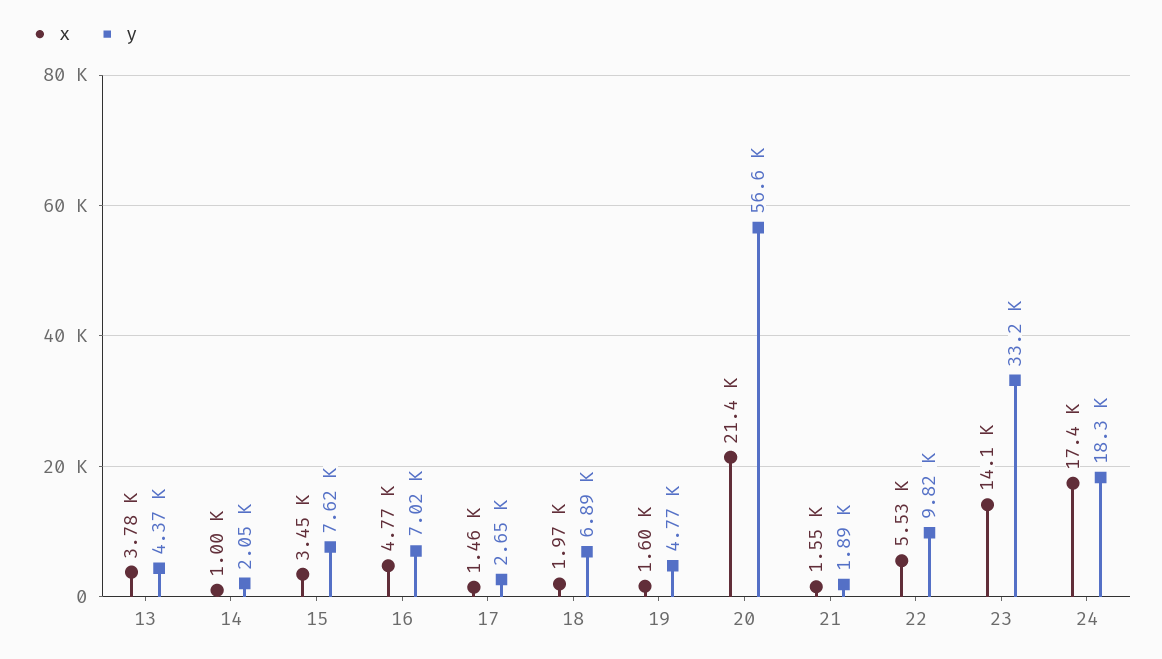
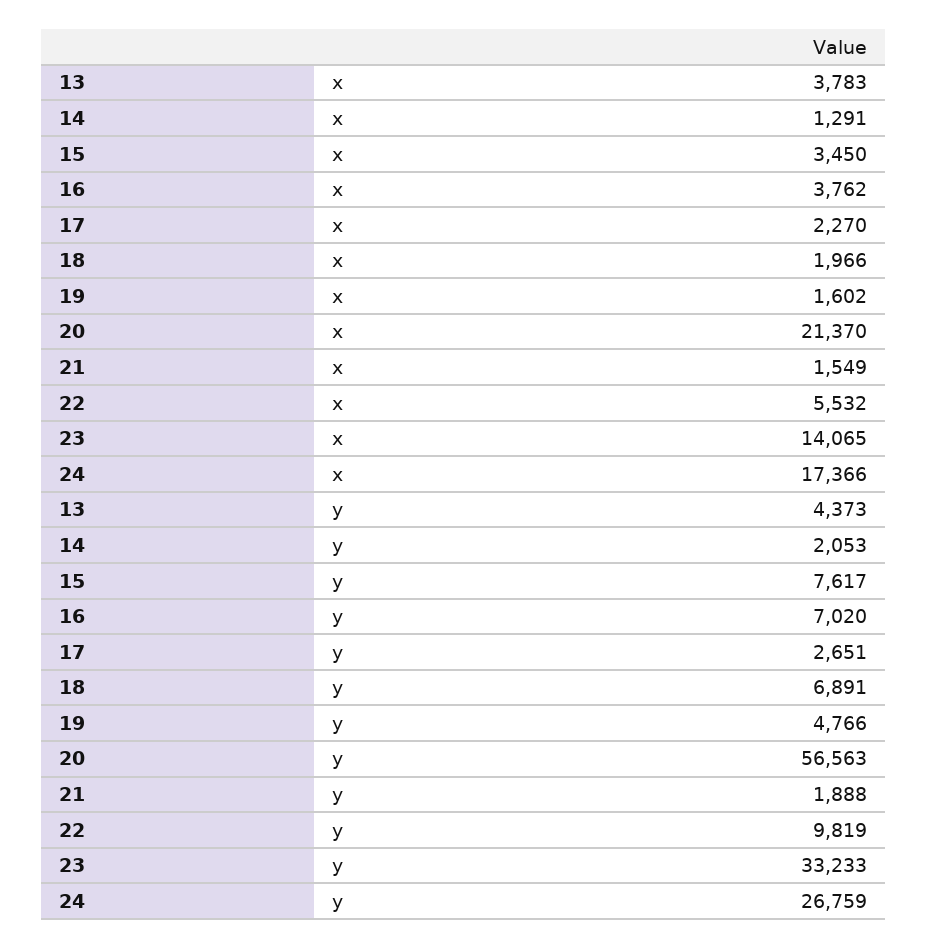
x, 14: 1000 -> 1291
x, 16: 4770 -> 3762
x, 17: 1460 -> 2270
y, 24: 18300 -> 26759

